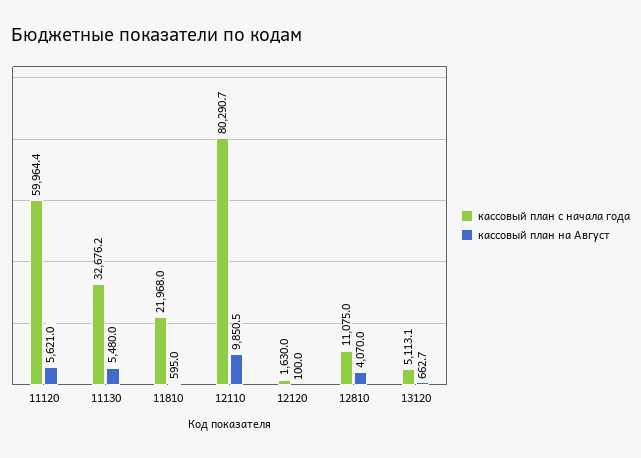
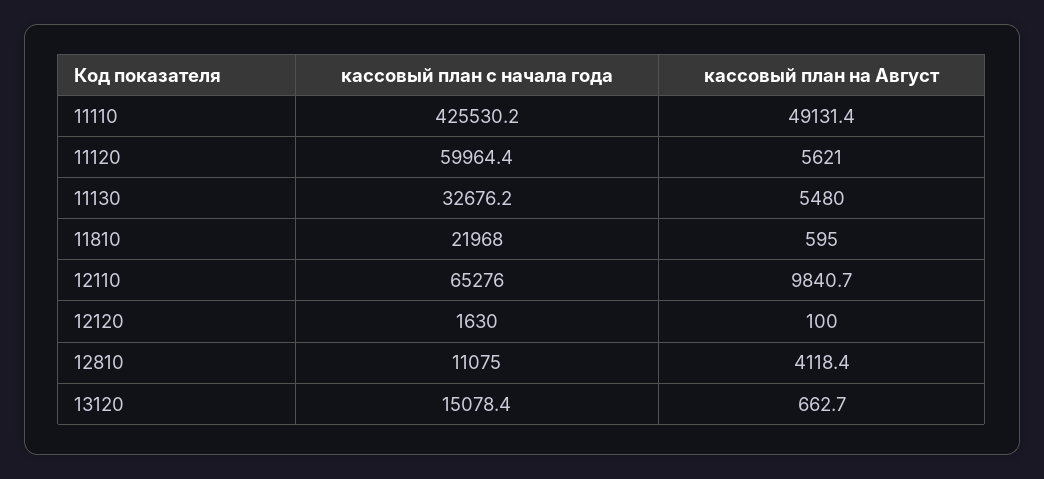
кассовый план с начала года, 12110: 80290.7 -> 65276
кассовый план на Август, 12110: 9850.5 -> 9840.7
кассовый план на Август, 12810: 4070 -> 4118.4
кассовый план с начала года, 13120: 5113.1 -> 15078.4
кассовый план с начала года, 11110: none -> 425530.2
кассовый план на Август, 11110: none -> 49131.4

